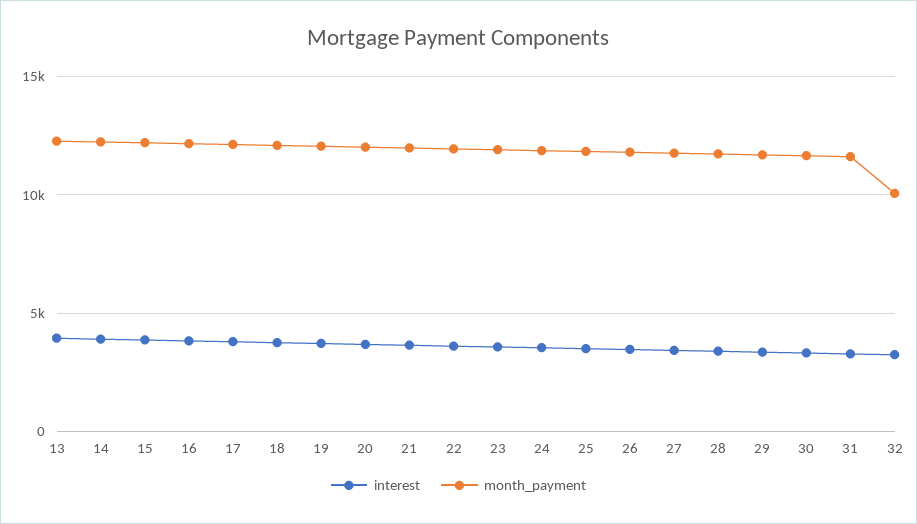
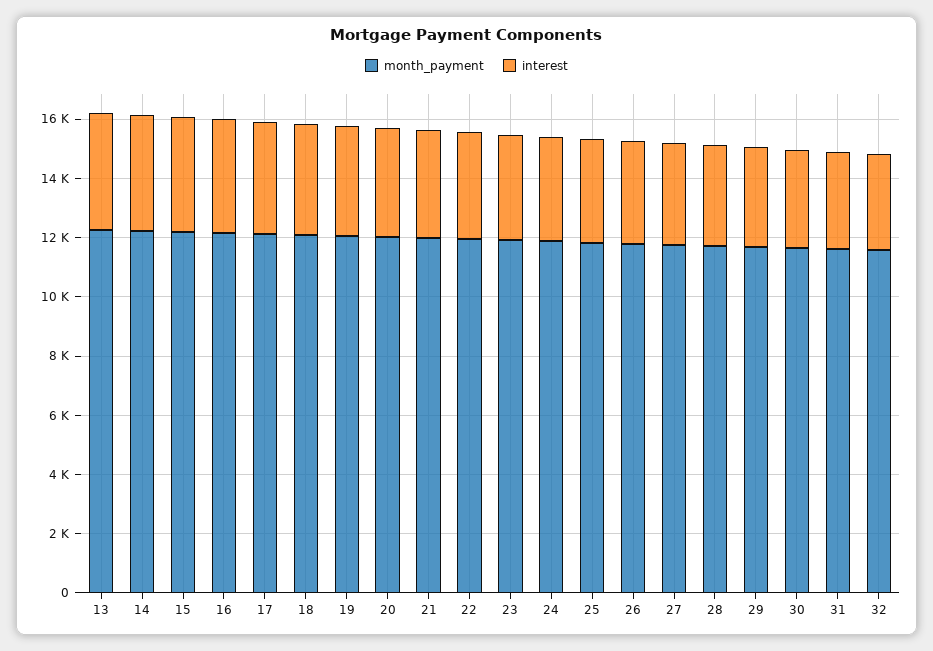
month_payment, 32: 10000 -> 11500

